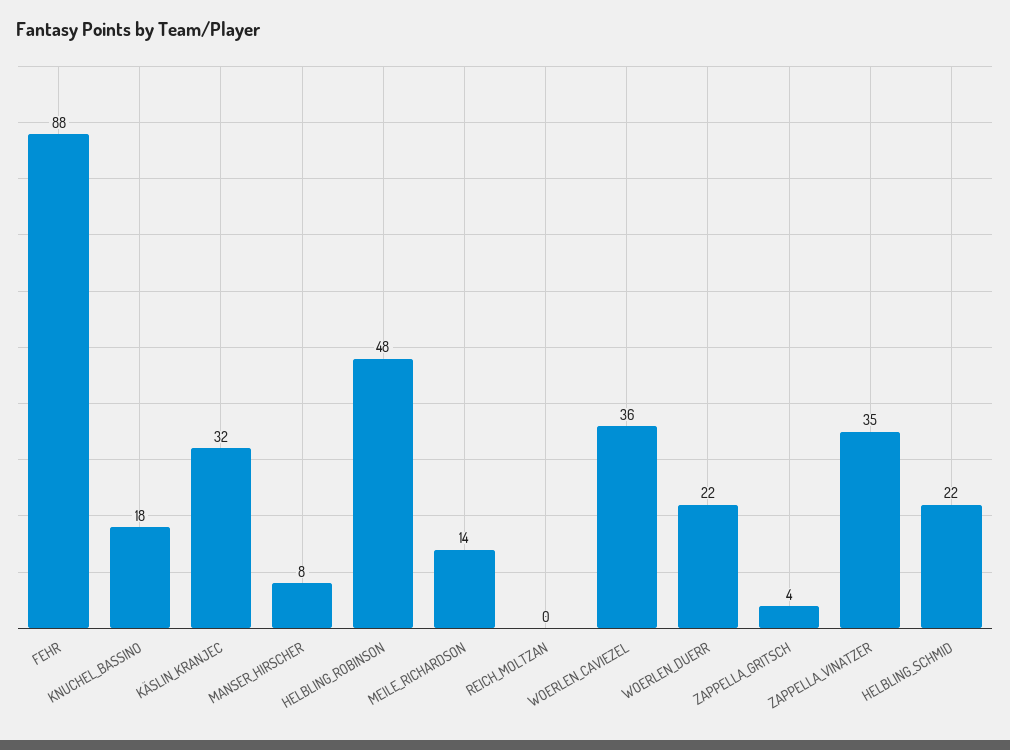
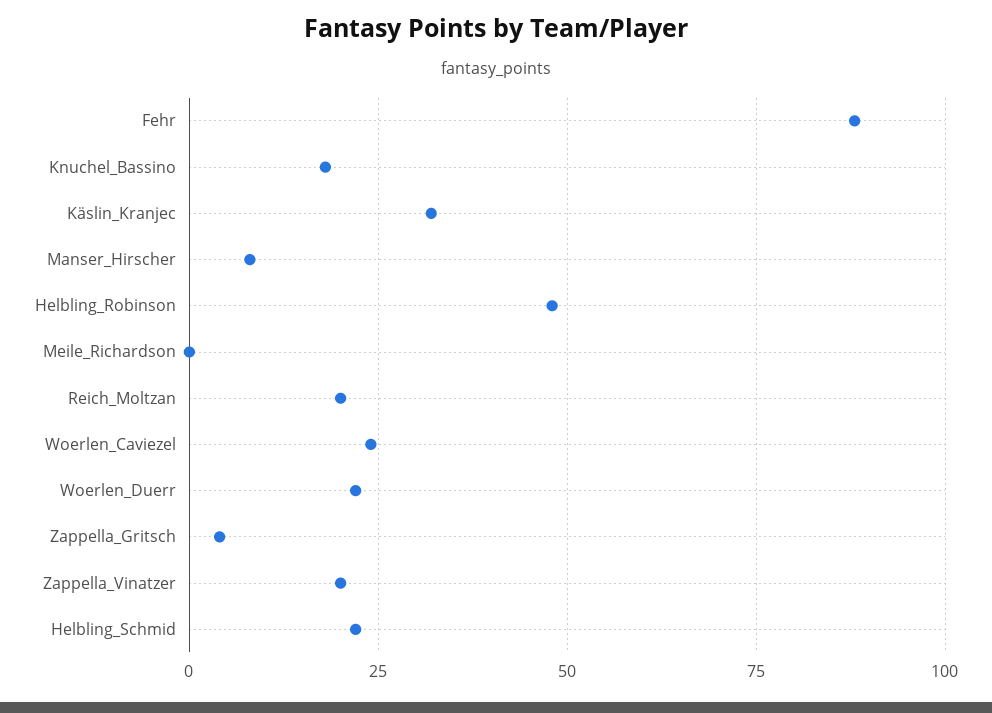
MEILE_RICHARDSON: 14 -> 0
REICH_MOLTZAN: 0 -> 20
WOERLEN_CAVIEZEL: 36 -> 25
ZAPPELLA_VINATZER: 35 -> 20

